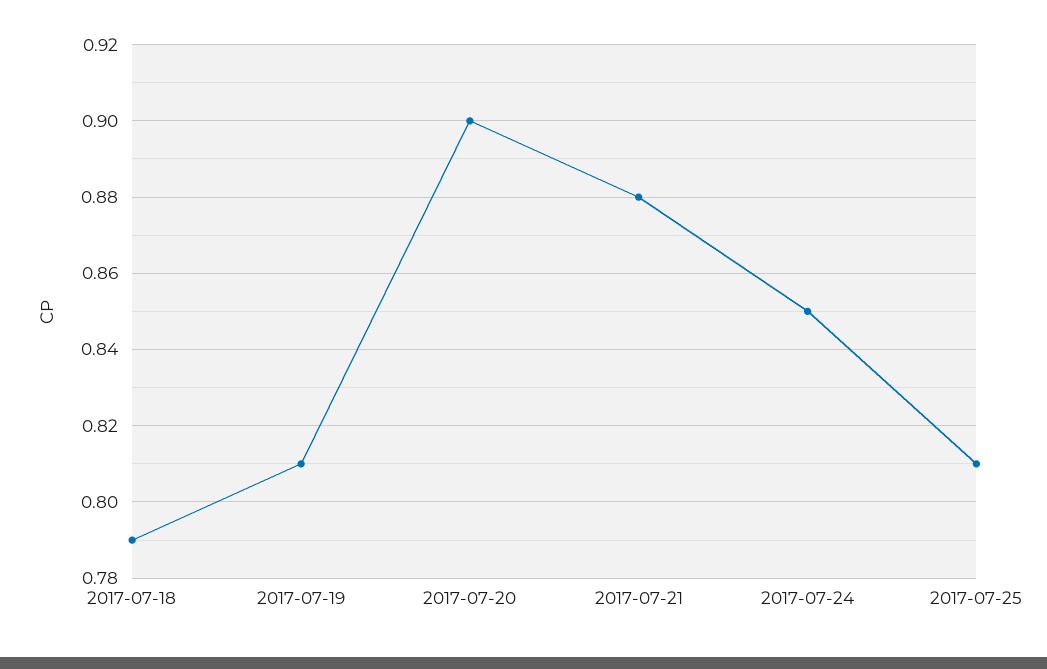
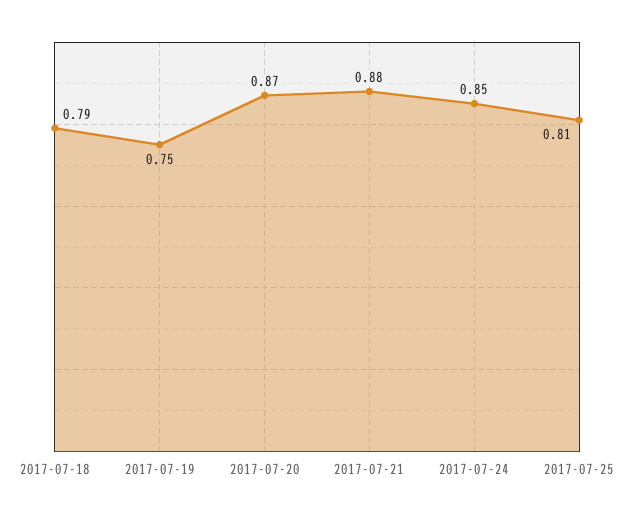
2017-07-19: 0.81 -> 0.75
2017-07-20: 0.9 -> 0.87

